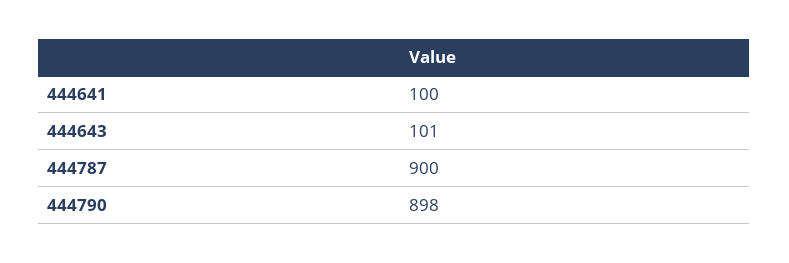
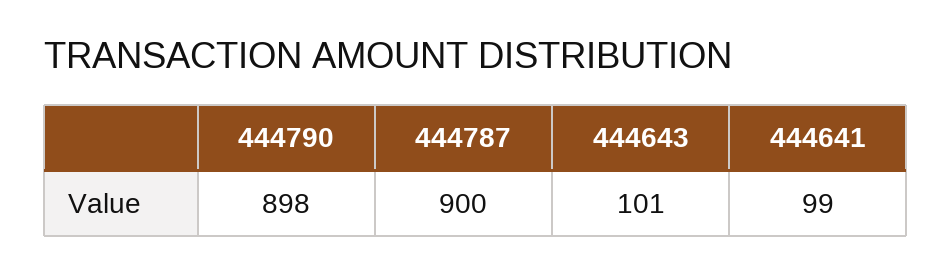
444641: 100 -> 99

